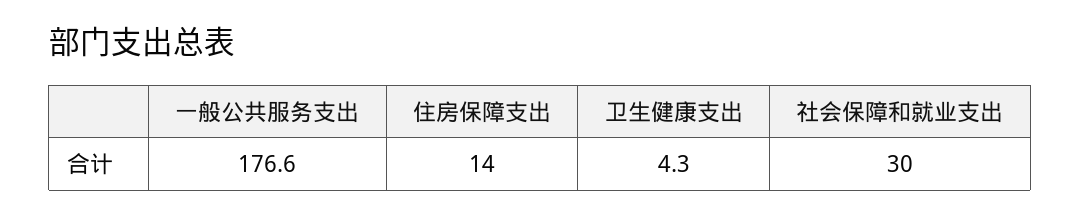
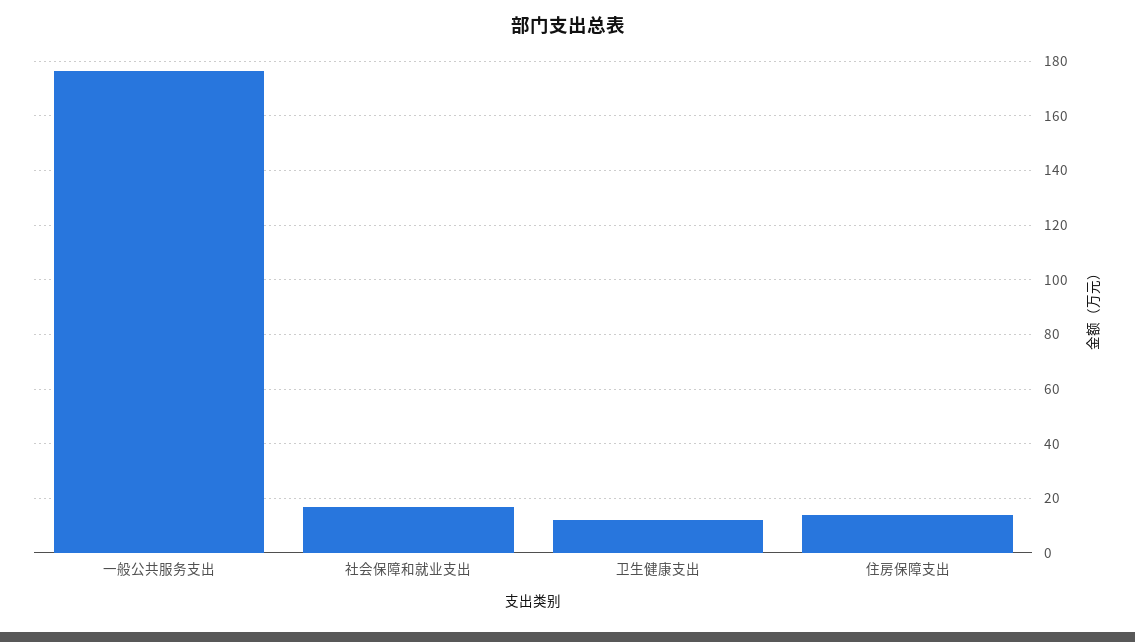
卫生健康支出: 4.3 -> 12.5
社会保障和就业支出: 30 -> 17.5

